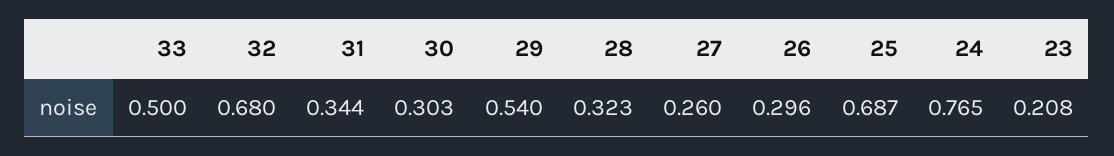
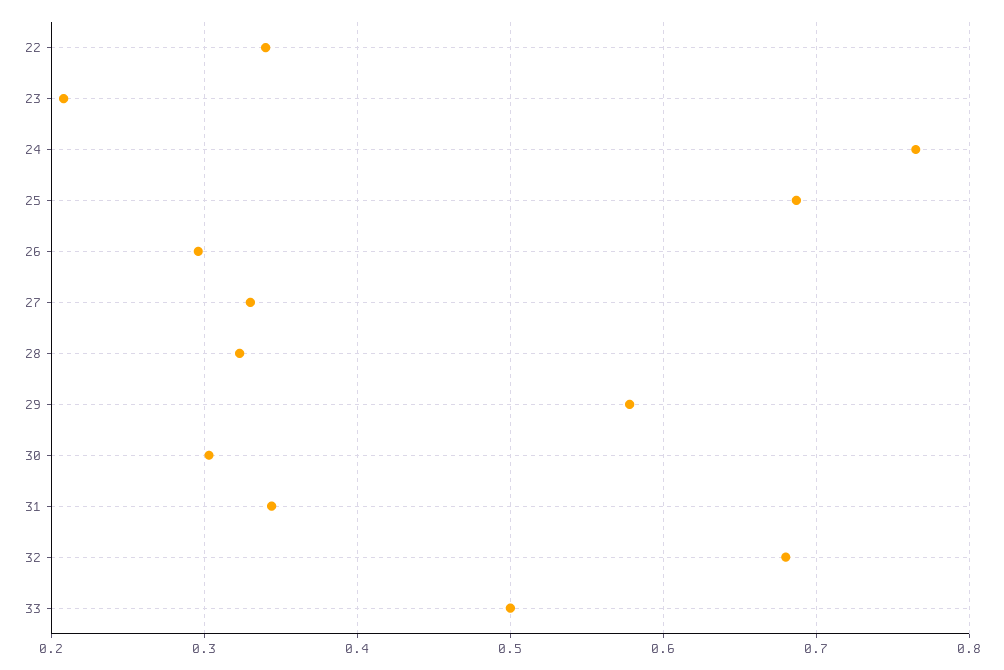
29: 0.54 -> 0.58
27: 0.26 -> 0.33
22: none -> 0.34

